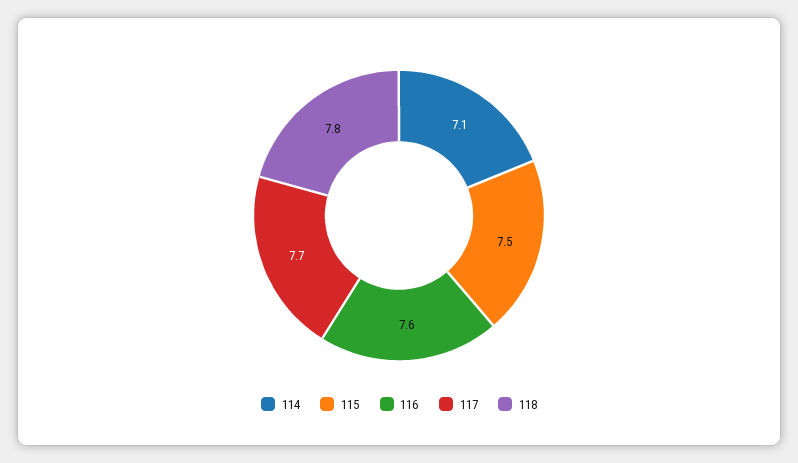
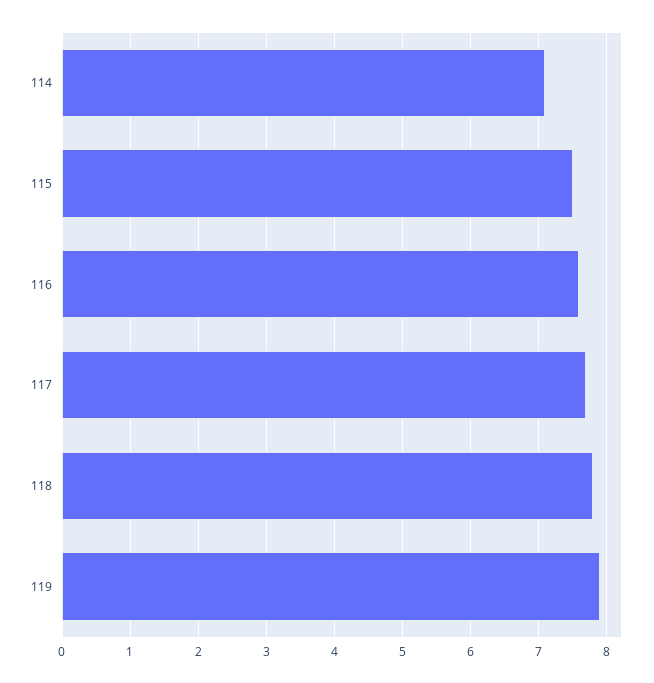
119: none -> 7.9

